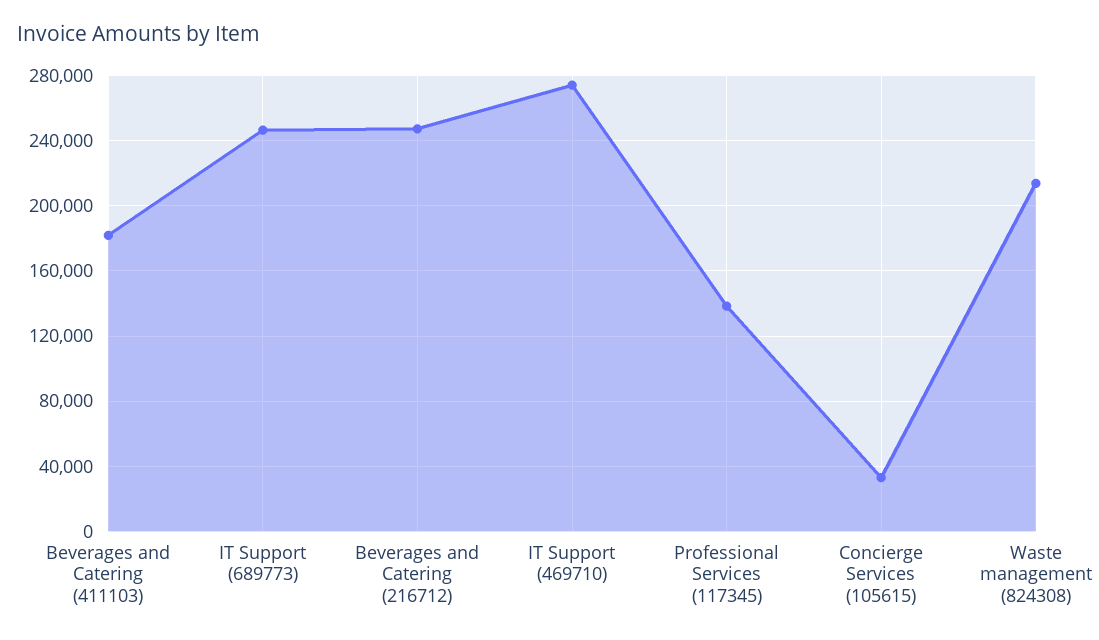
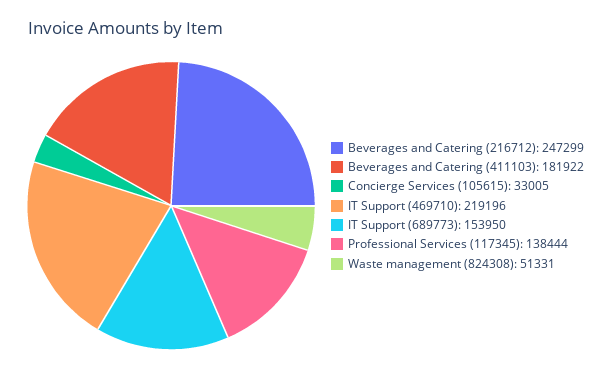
IT Support (689773): 245000 -> 153950
IT Support (469710): 275000 -> 219196
Waste management (824308): 215000 -> 51331

